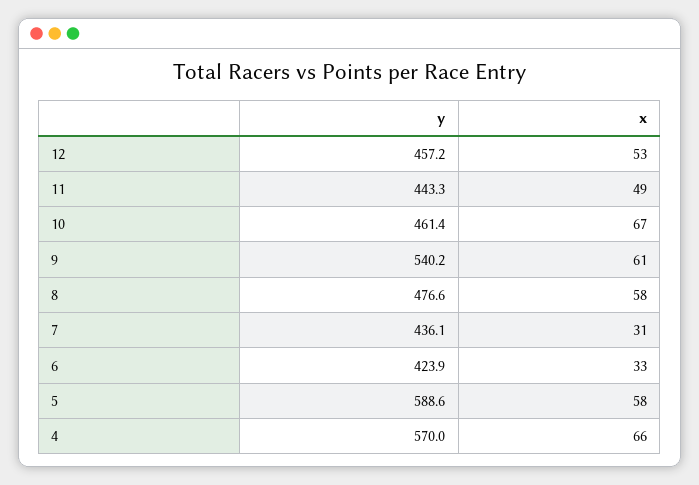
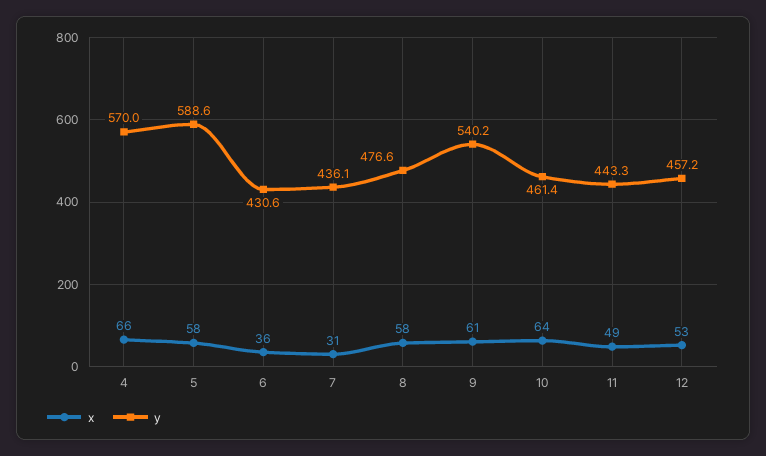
x, 10: 67 -> 64
y, 6: 423.9 -> 430.6
x, 6: 33 -> 36

